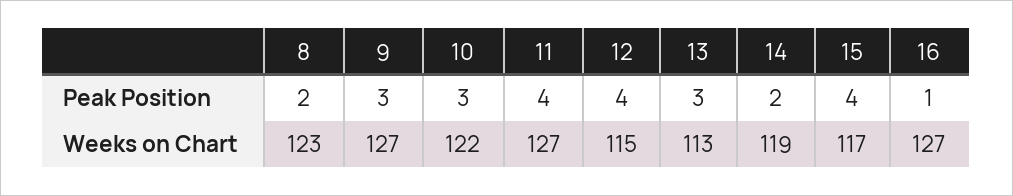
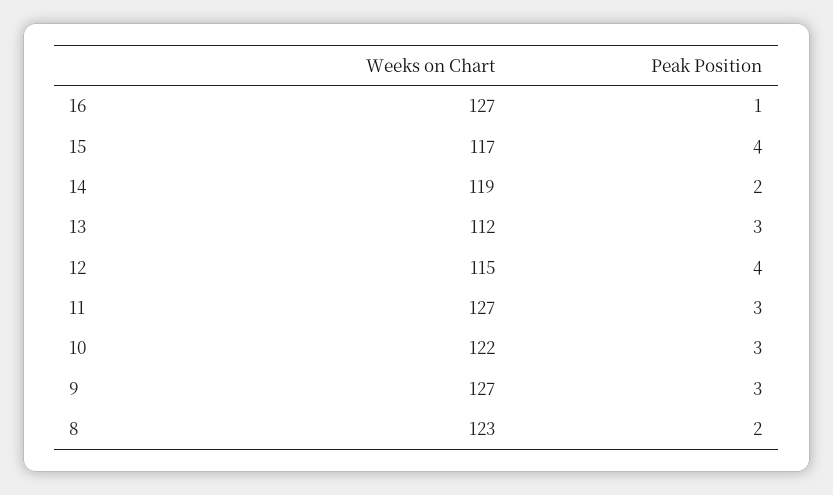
11, Peak Position: 4 -> 3
13, Weeks on Chart: 113 -> 112

